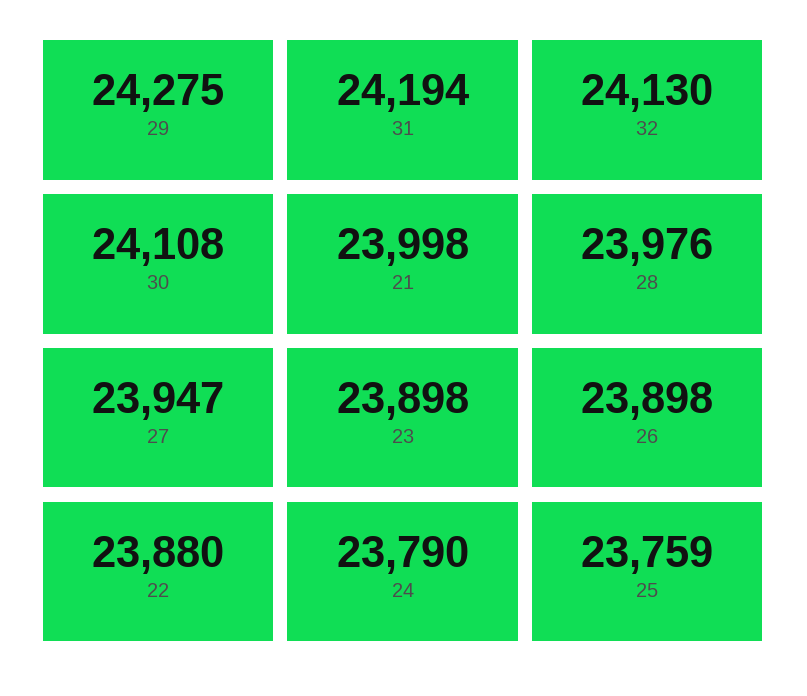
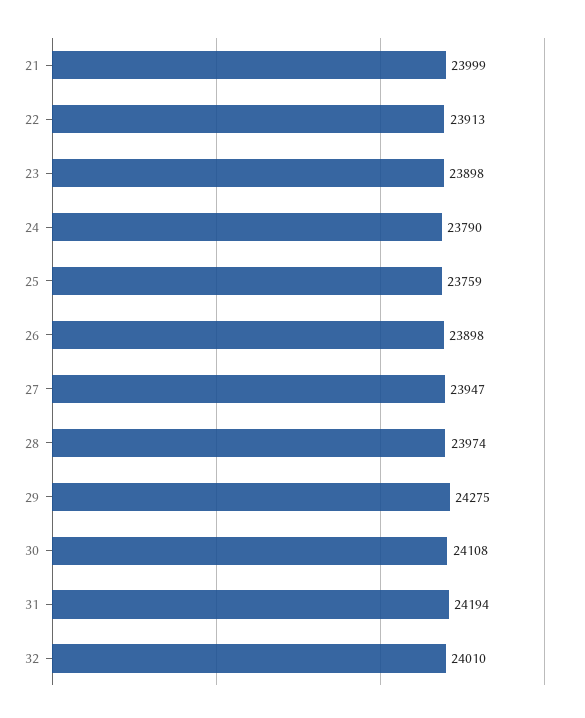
32: 24130 -> 24010
21: 23998 -> 23999
28: 23976 -> 23974
22: 23880 -> 23913

